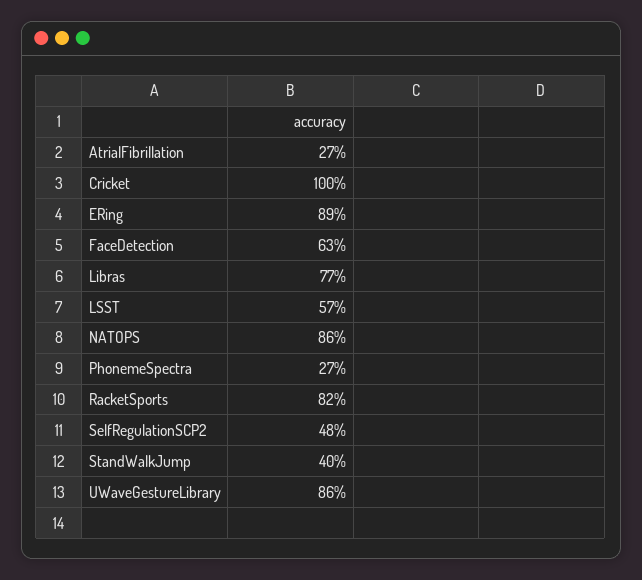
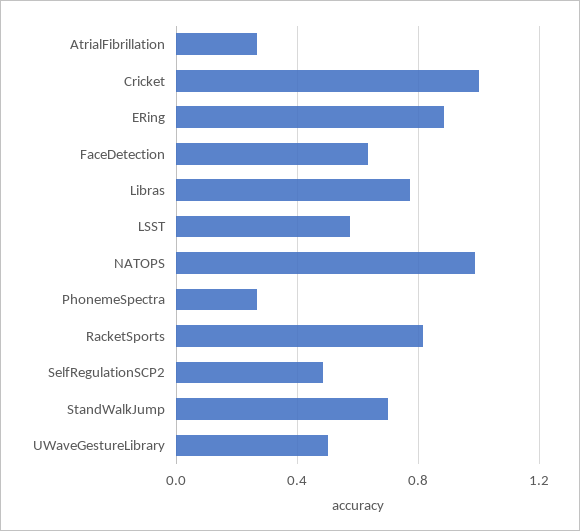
NATOPS: 0.86 -> 1
StandWalkJump: 0.4 -> 0.7
UWaveGestureLibrary: 0.86 -> 0.5

